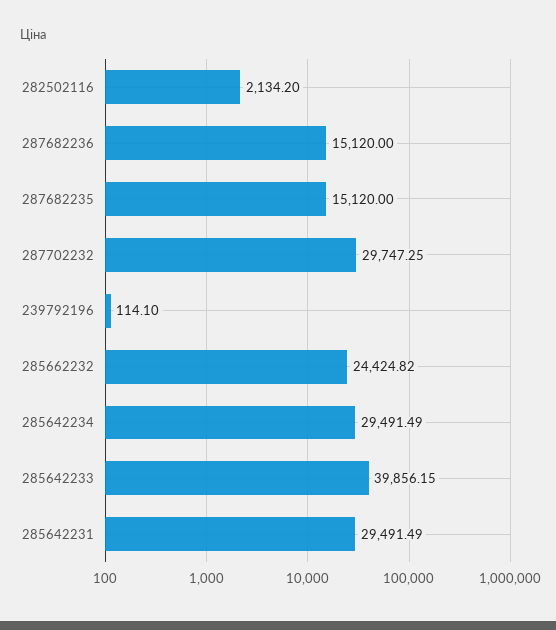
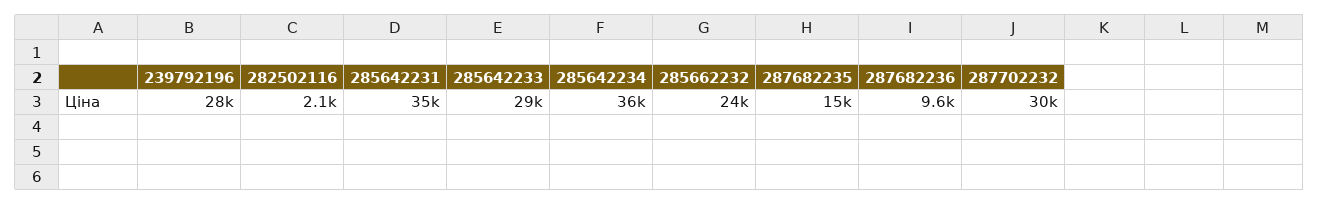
287682236: 15120 -> 9600
239792196: 114.1 -> 28000
285642234: 29491.49 -> 36000
285642233: 39856.15 -> 29000
285642231: 29491.49 -> 35000

